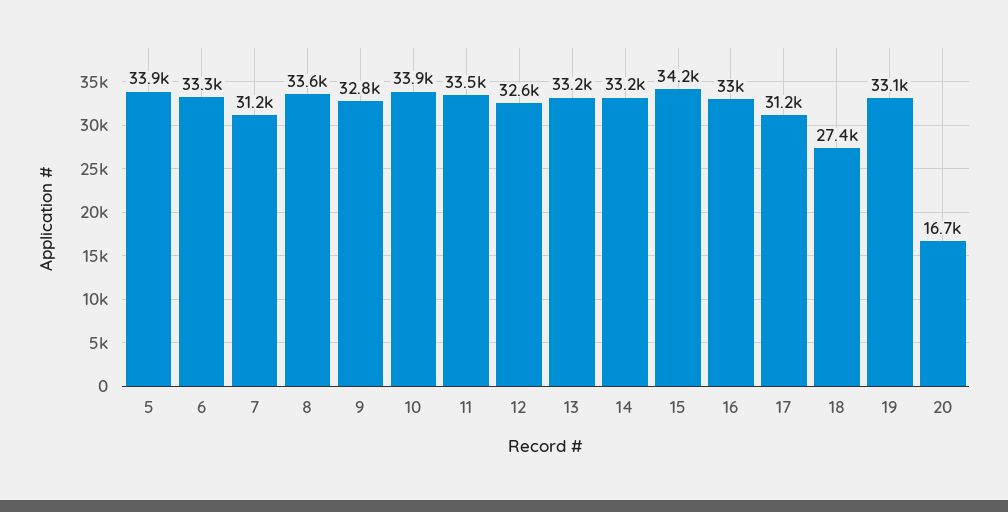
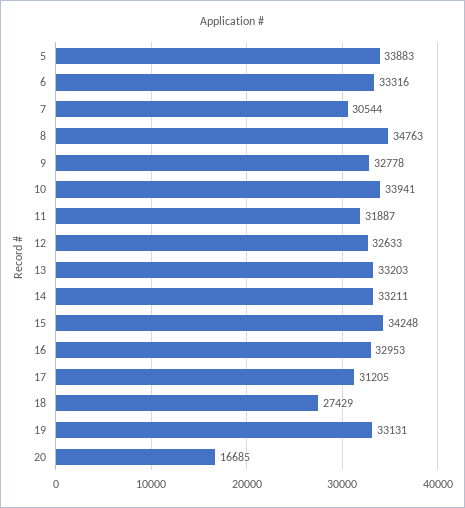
7: 31200 -> 30544
8: 33600 -> 34763
11: 33500 -> 31887

